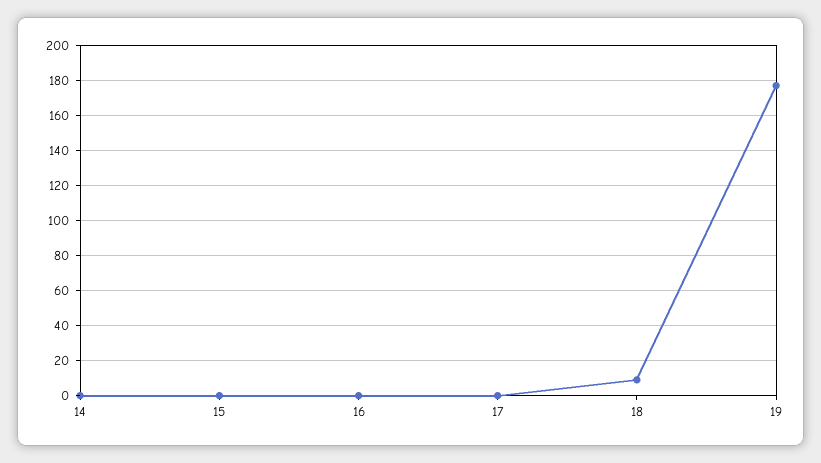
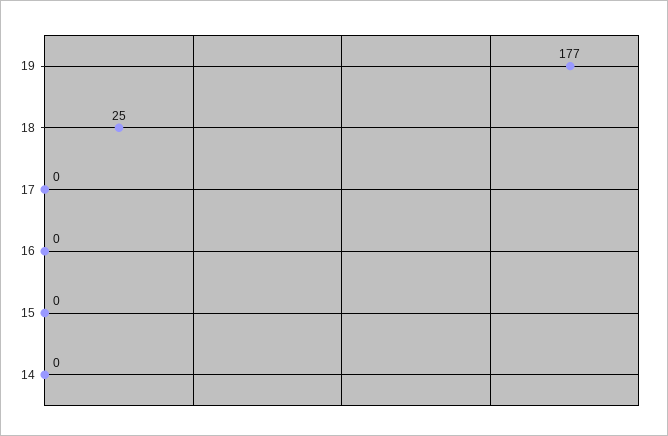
18: 10 -> 25

